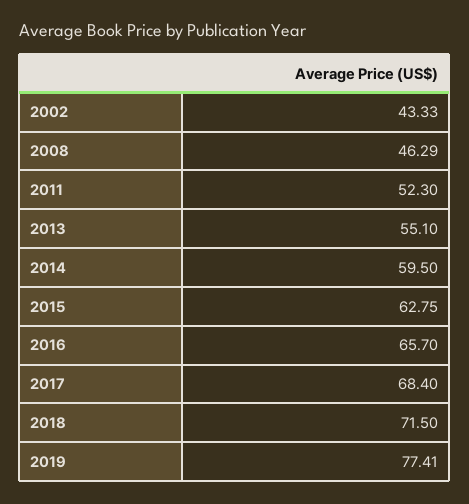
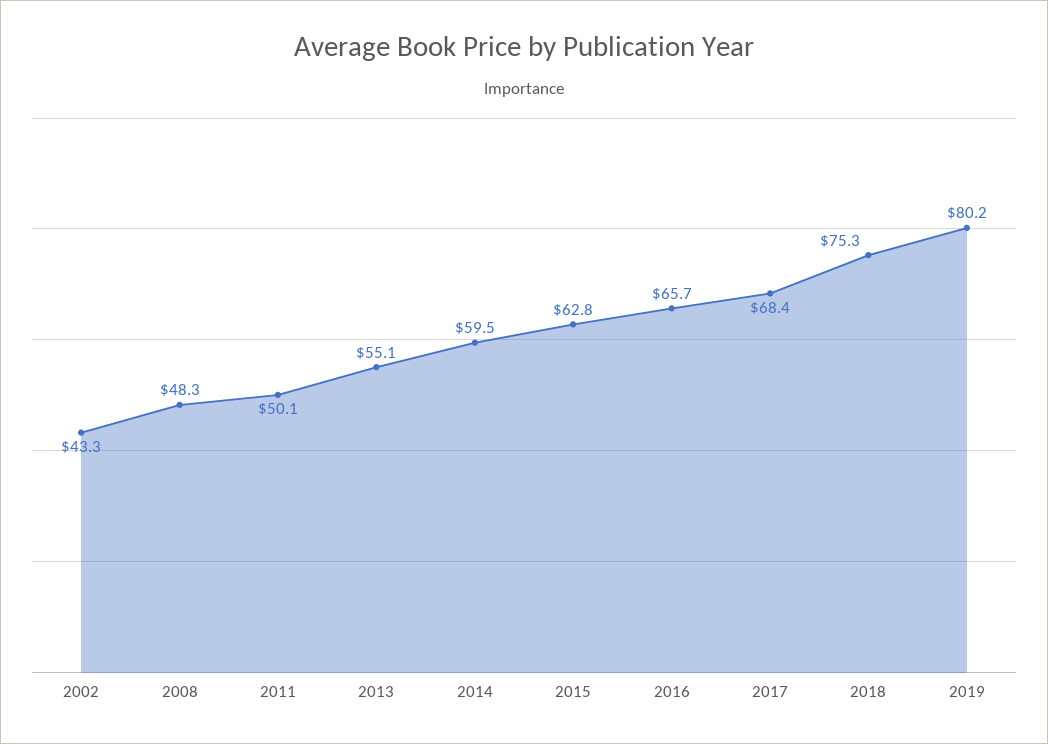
2008: 46.29 -> 48.3
2011: 52.3 -> 50.1
2018: 71.5 -> 75.3
2019: 77.41 -> 80.2

